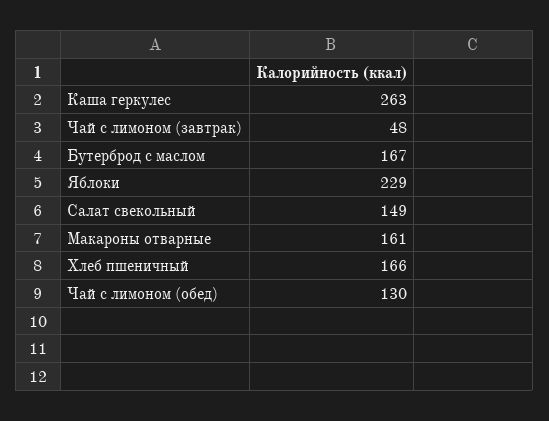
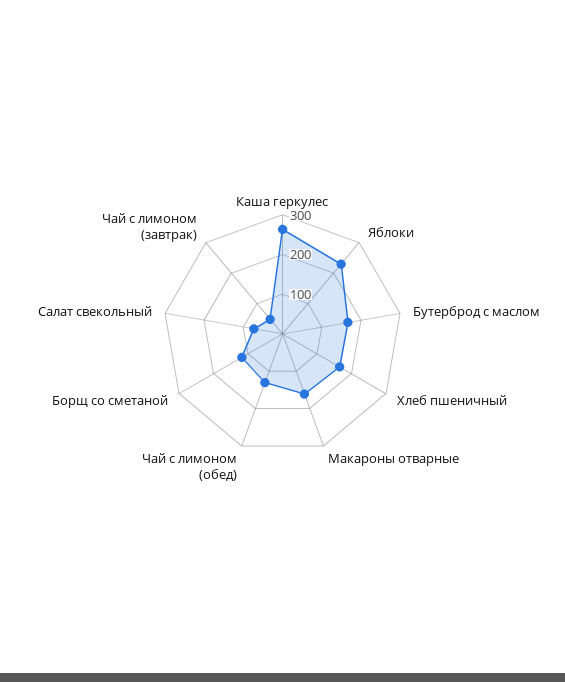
Салат свекольный: 149 -> 75
Борщ со сметаной: none -> 125

